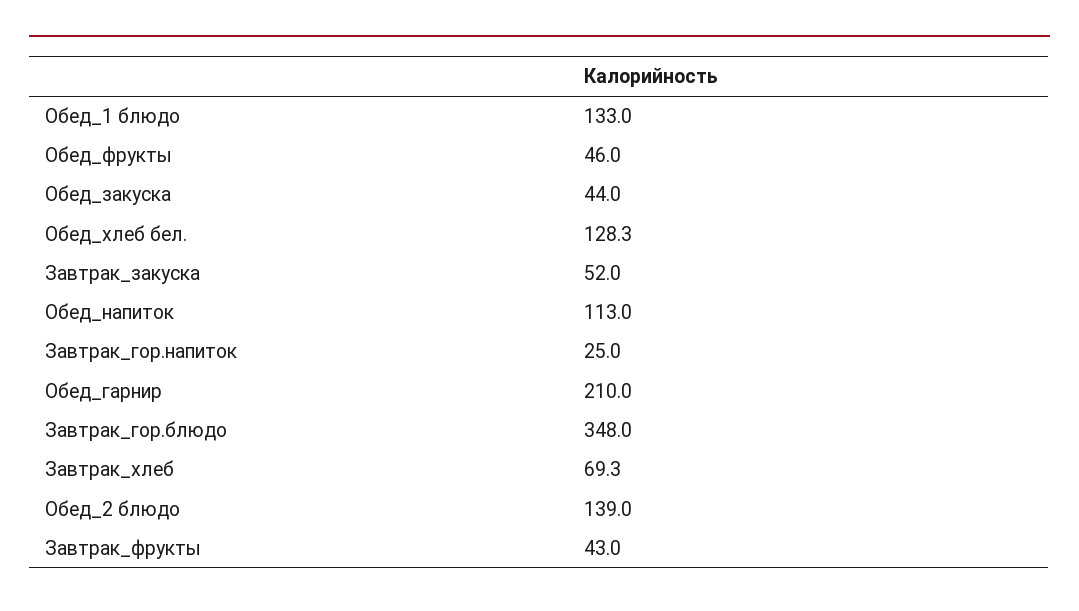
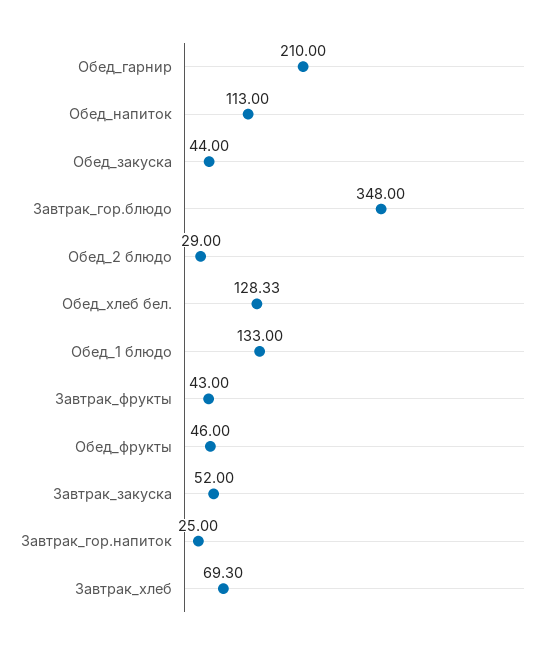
Обед_2 блюдо: 139 -> 29

